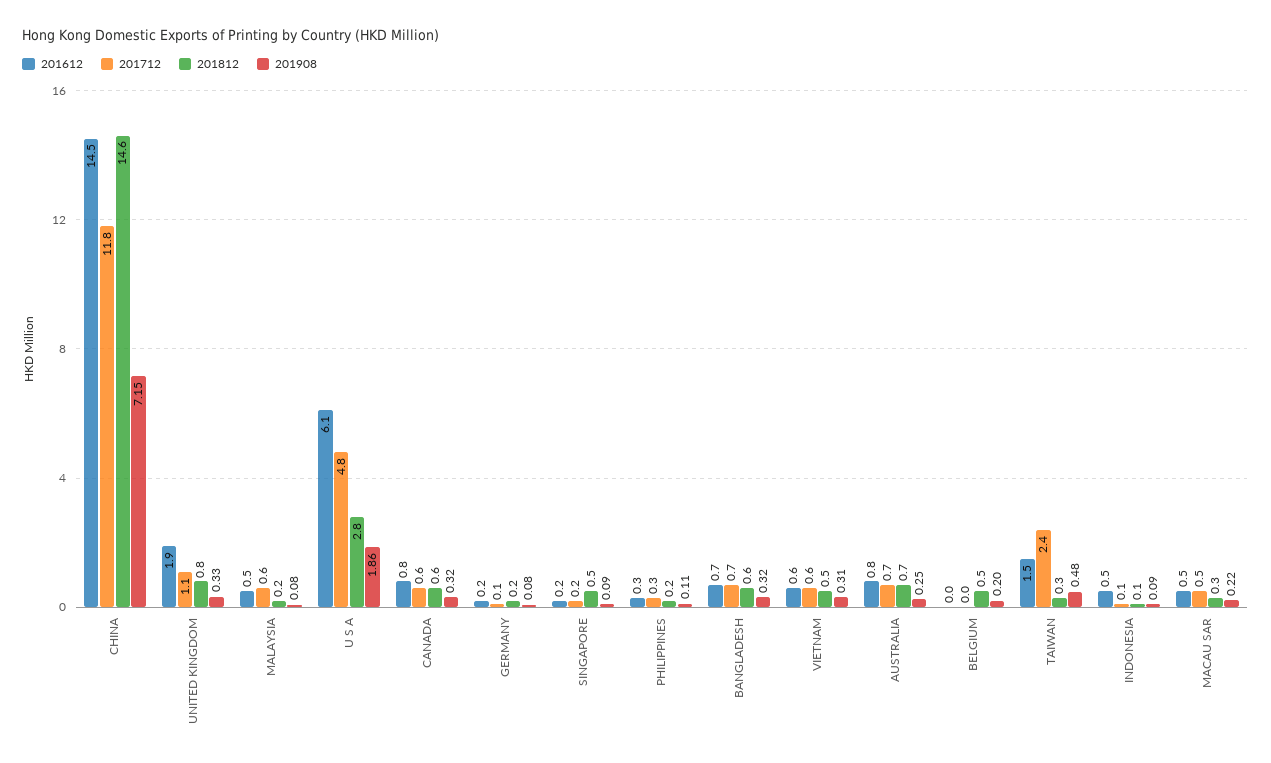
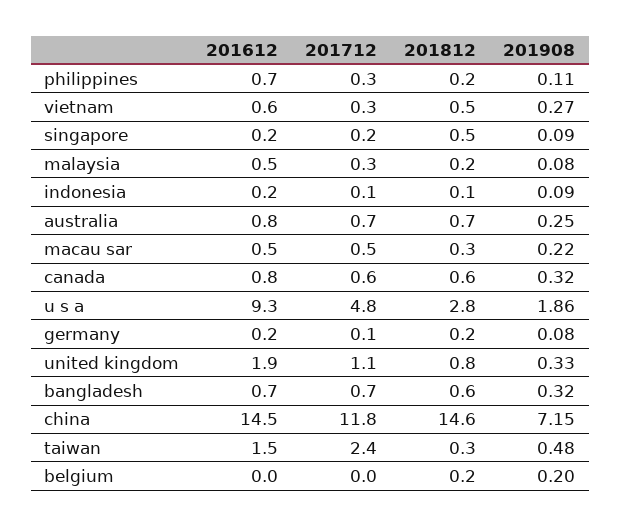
201712, MALAYSIA: 0.6 -> 0.3
201612, U S A: 6.1 -> 9.3
201612, PHILIPPINES: 0.3 -> 0.7
201712, VIETNAM: 0.6 -> 0.3
201908, VIETNAM: 0.31 -> 0.27
201812, BELGIUM: 0.5 -> 0.2
201612, INDONESIA: 0.5 -> 0.2

